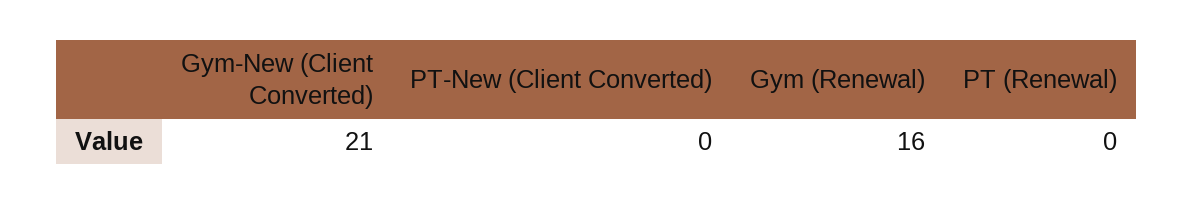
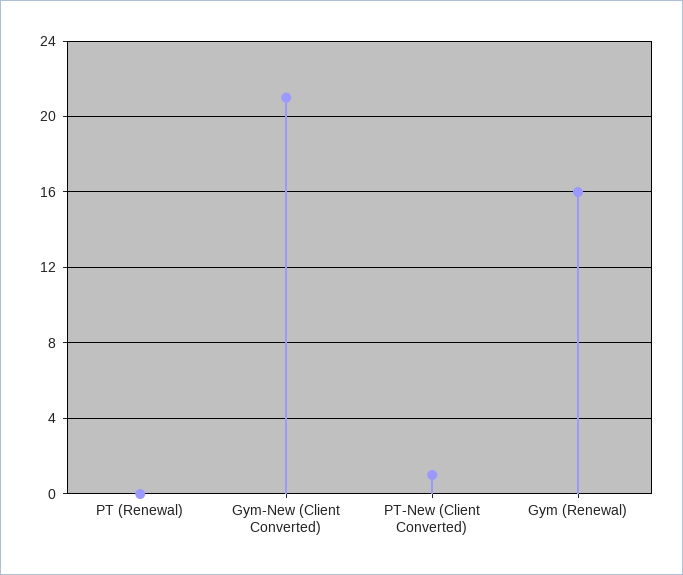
PT-New (Client Converted): 0 -> 1

